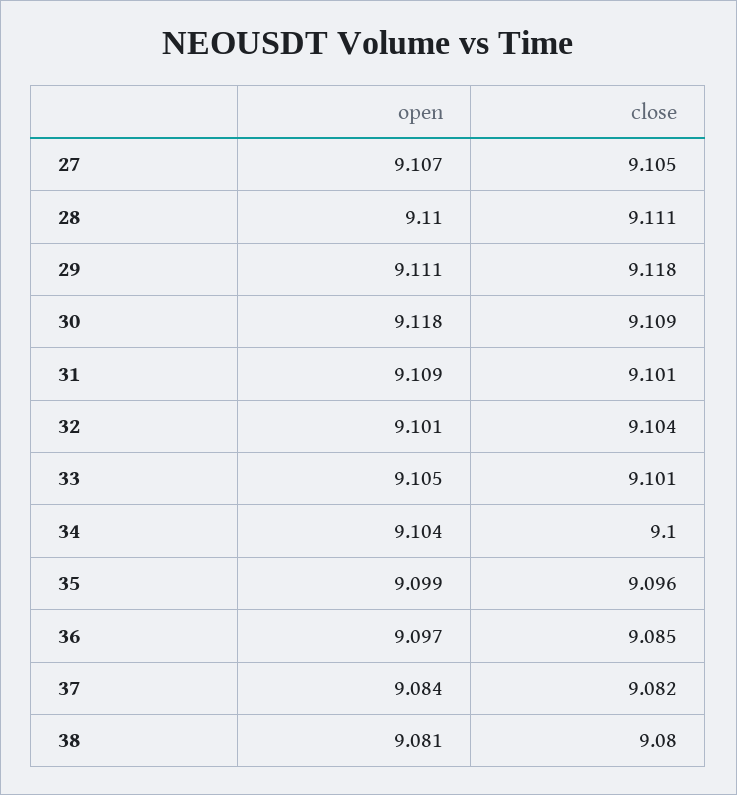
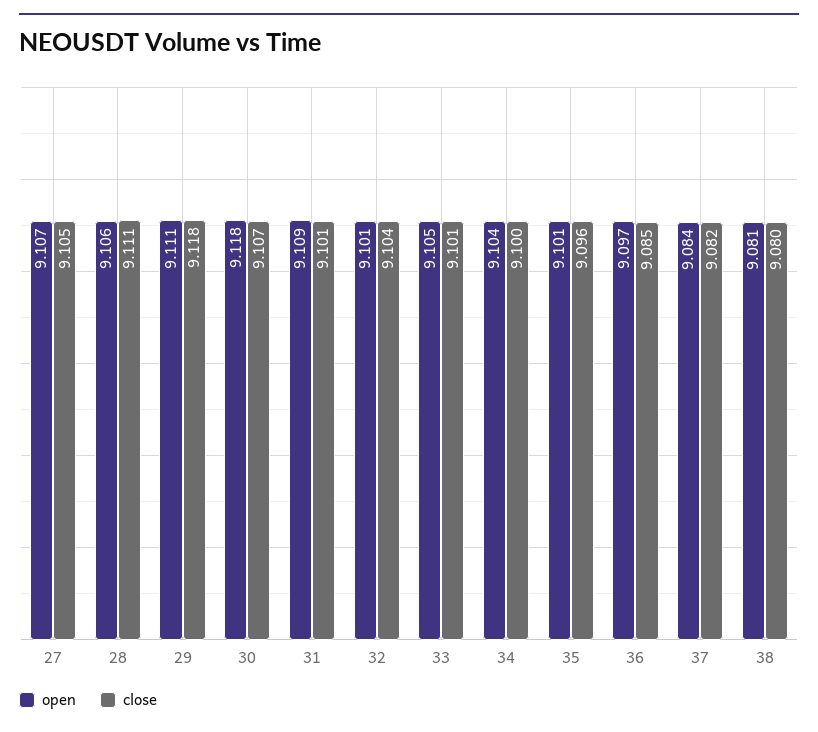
open, 28: 9.11 -> 9.106
close, 30: 9.109 -> 9.107
open, 35: 9.099 -> 9.101

